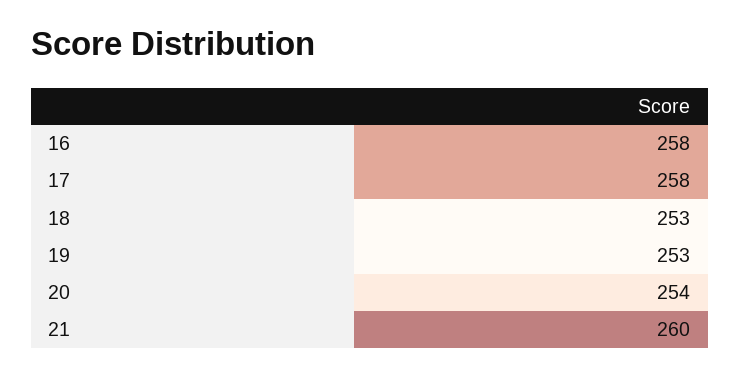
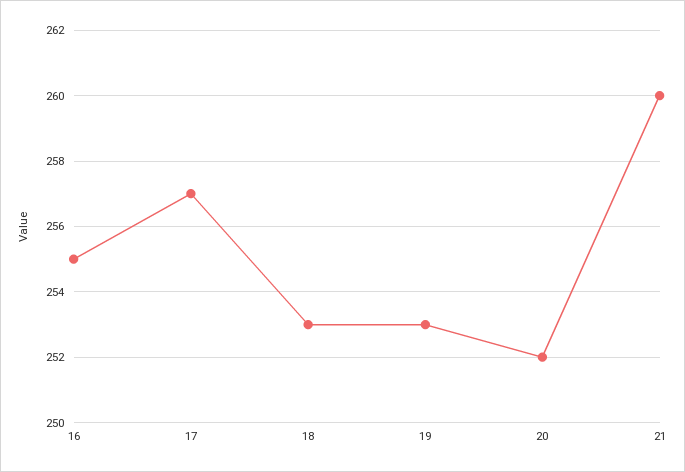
16: 258 -> 255
17: 258 -> 257
20: 254 -> 252

